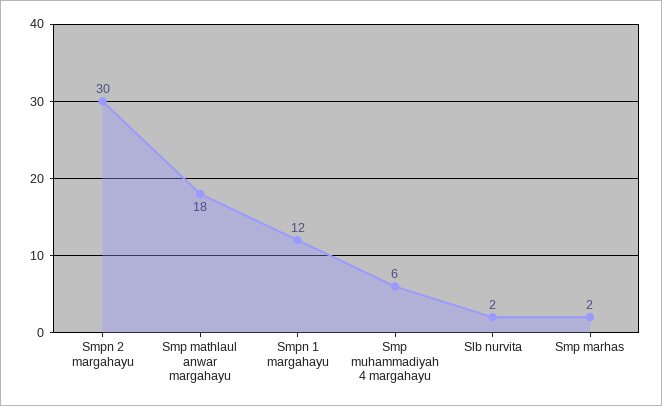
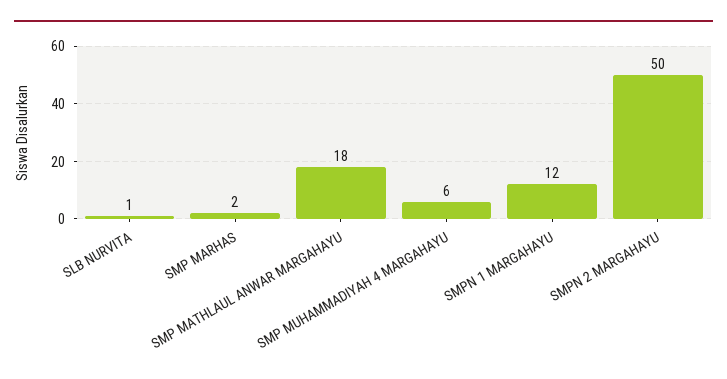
Smpn 2 margahayu: 30 -> 50
Slb nurvita: 2 -> 1

